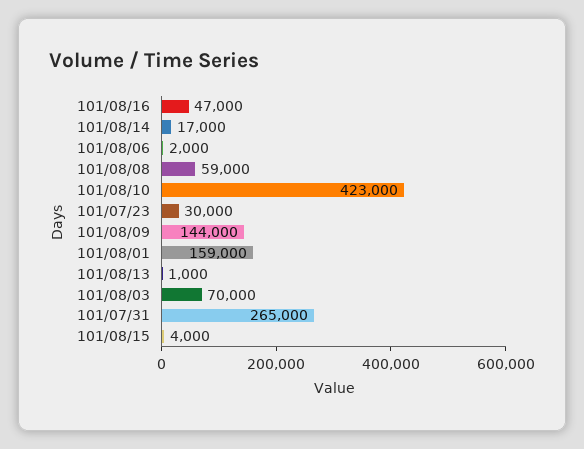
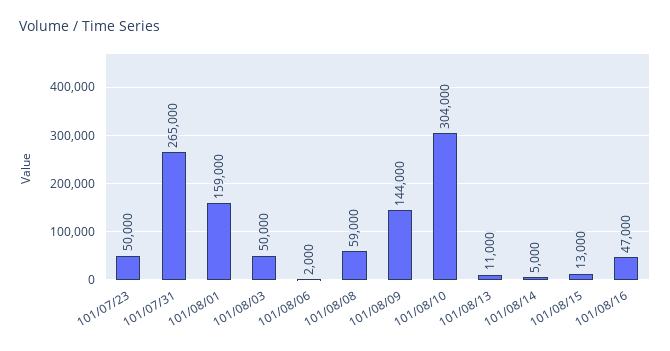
101/08/14: 17000 -> 5000
101/08/10: 423000 -> 304000
101/07/23: 30000 -> 50000
101/08/13: 1000 -> 11000
101/08/03: 70000 -> 50000
101/08/15: 4000 -> 13000

